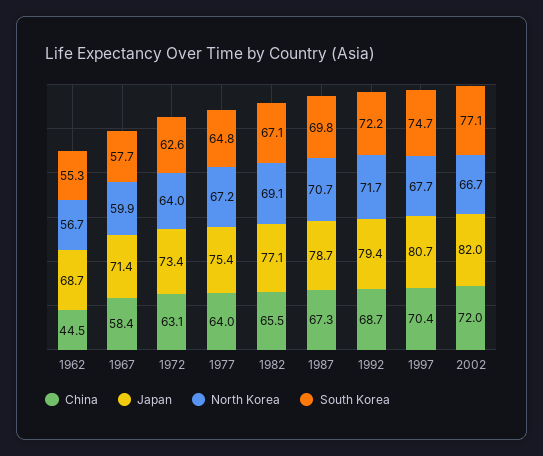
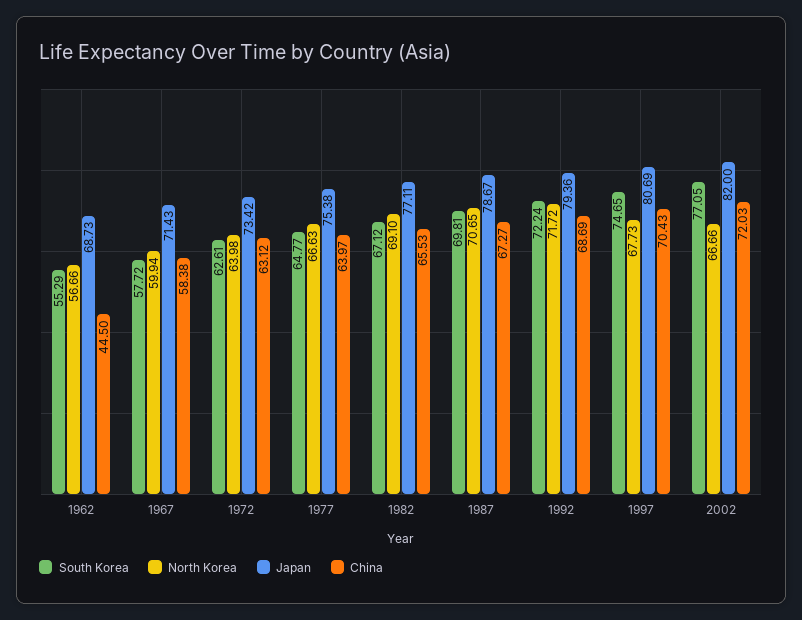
North Korea, 1977: 67.2 -> 66.63

